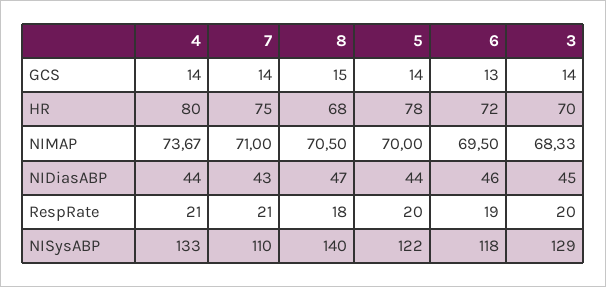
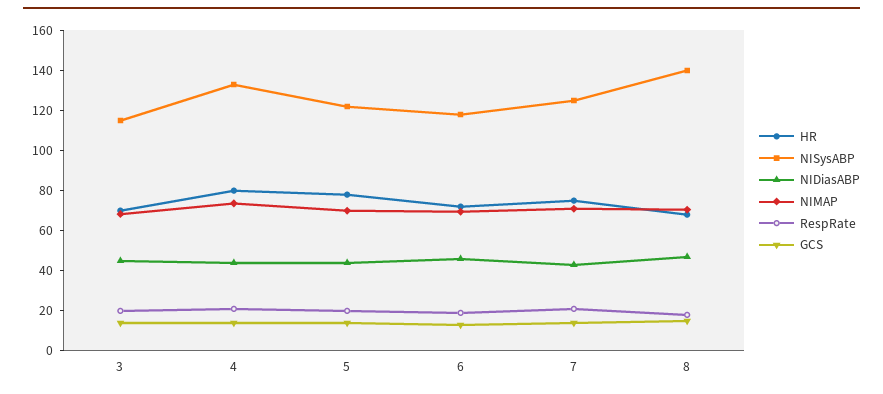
NISysABP, 7: 110 -> 125
NISysABP, 3: 129 -> 115

